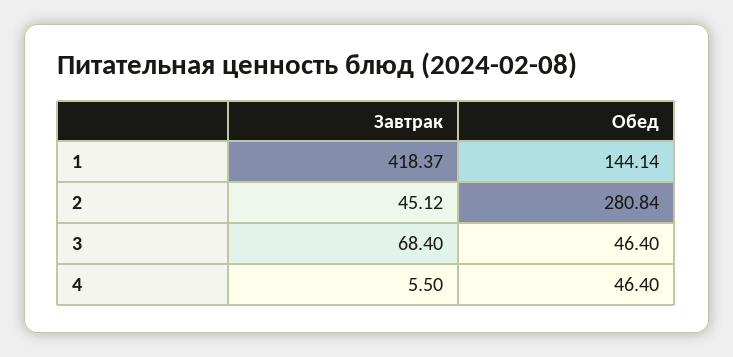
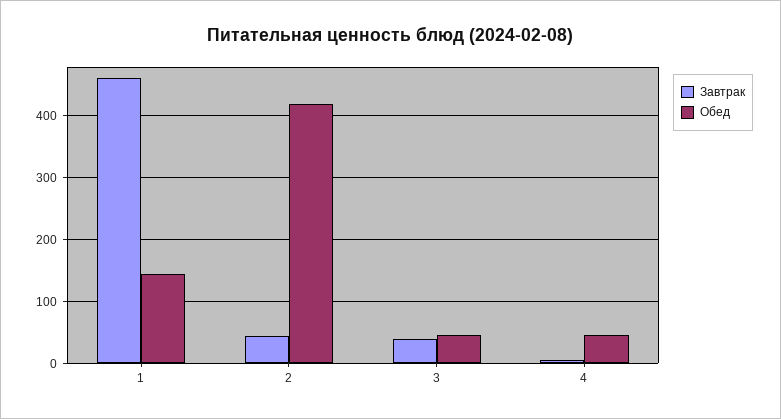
Завтрак, 1: 418.37 -> 460
Обед, 2: 280.84 -> 420
Завтрак, 3: 68.4 -> 40

